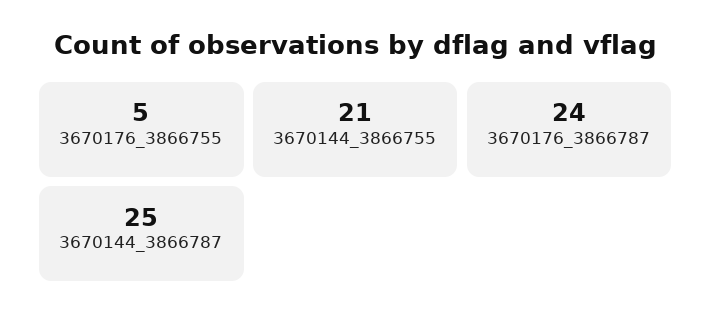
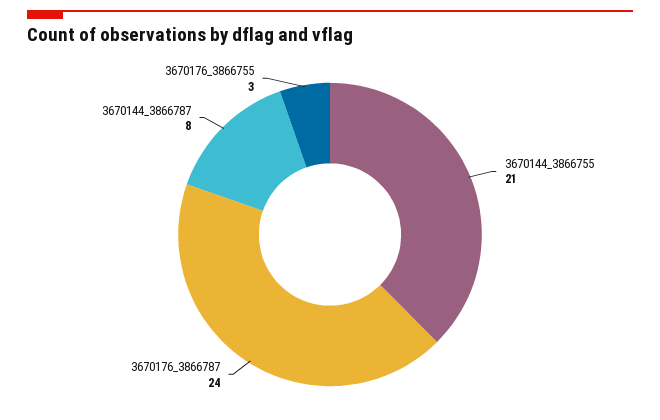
3670176_3866755: 5 -> 3
3670144_3866787: 25 -> 8

